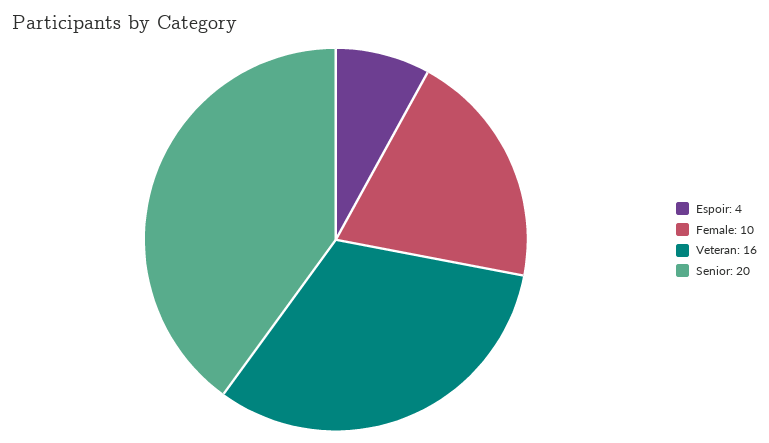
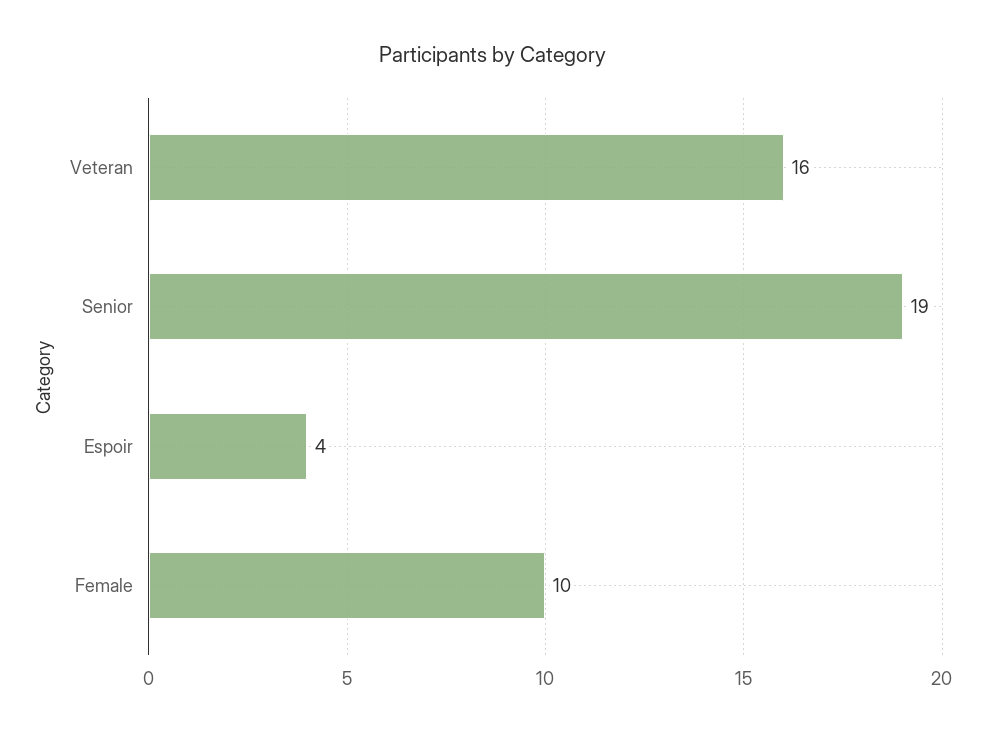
Senior: 20 -> 19

